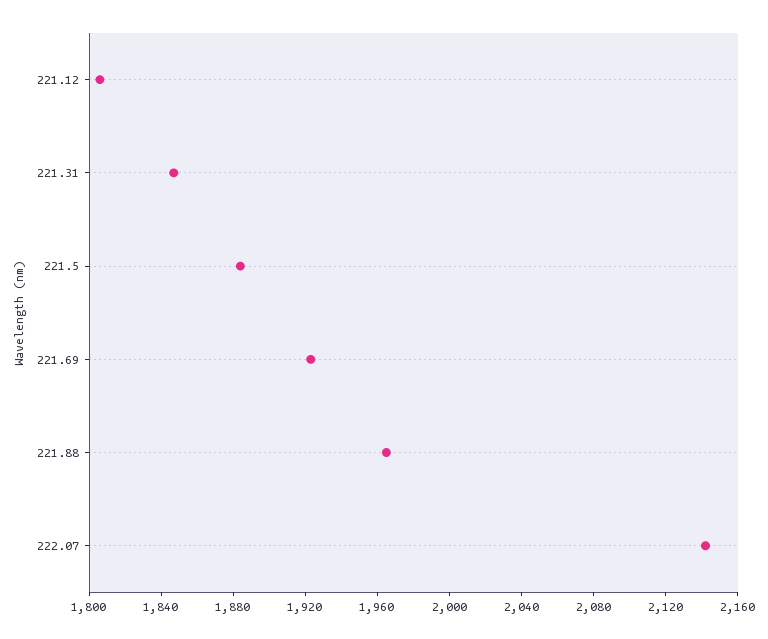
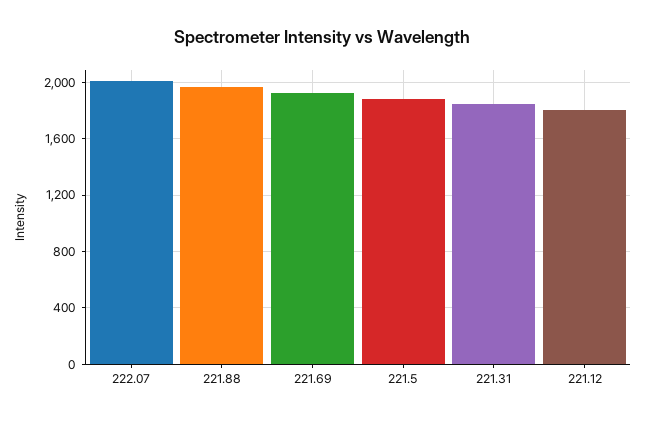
222.07: 2140 -> 2000

